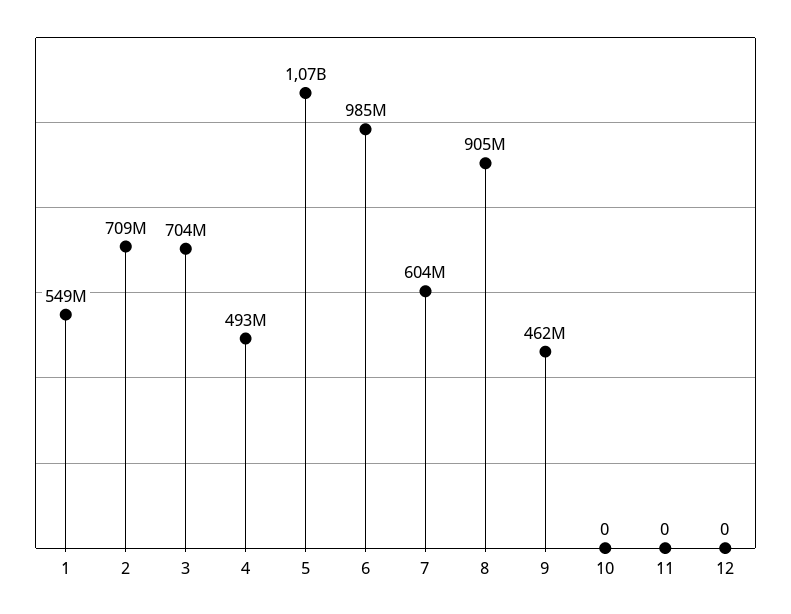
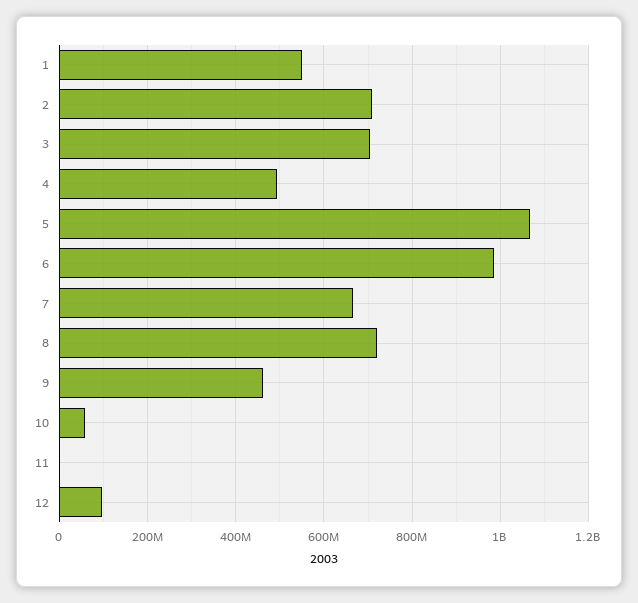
7: 604000000 -> 660000000
8: 905000000 -> 720000000
10: 0 -> 60000000
12: 0 -> 100000000

